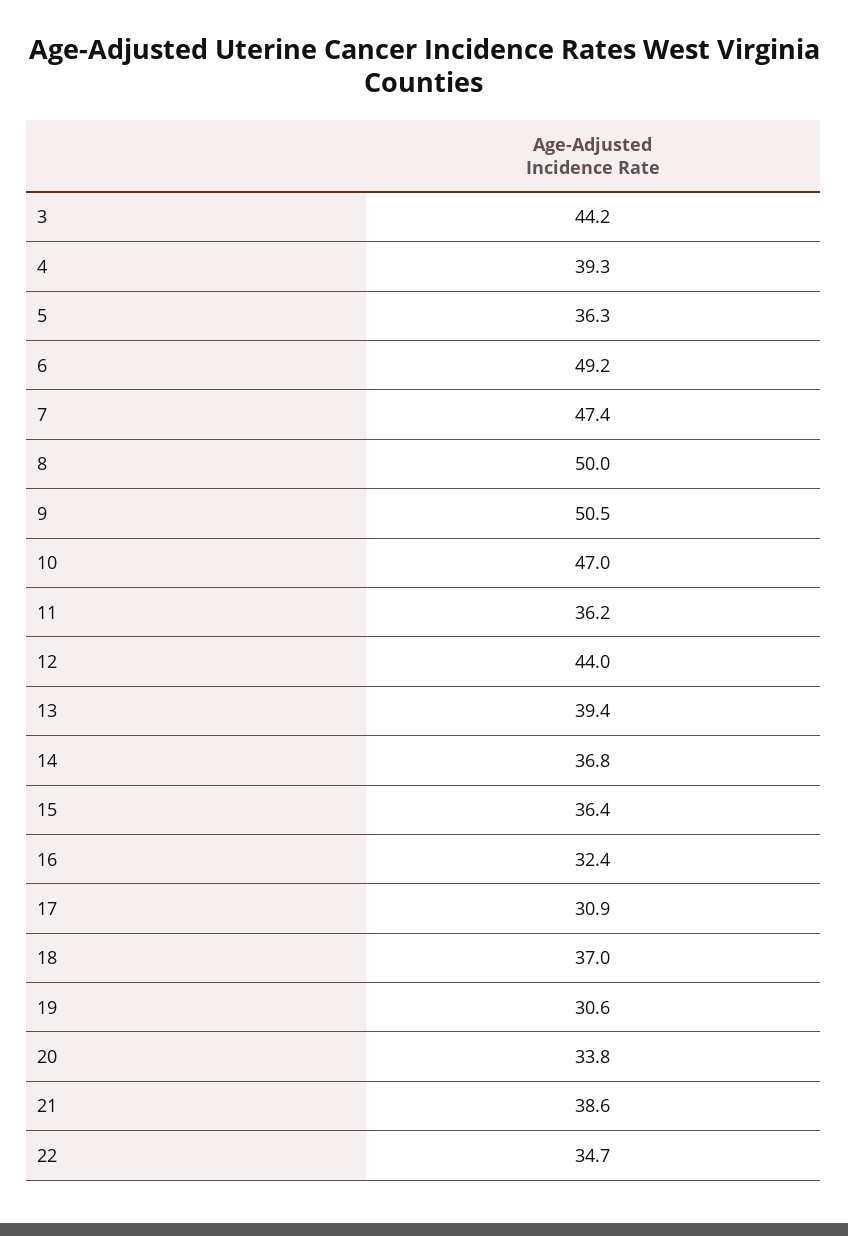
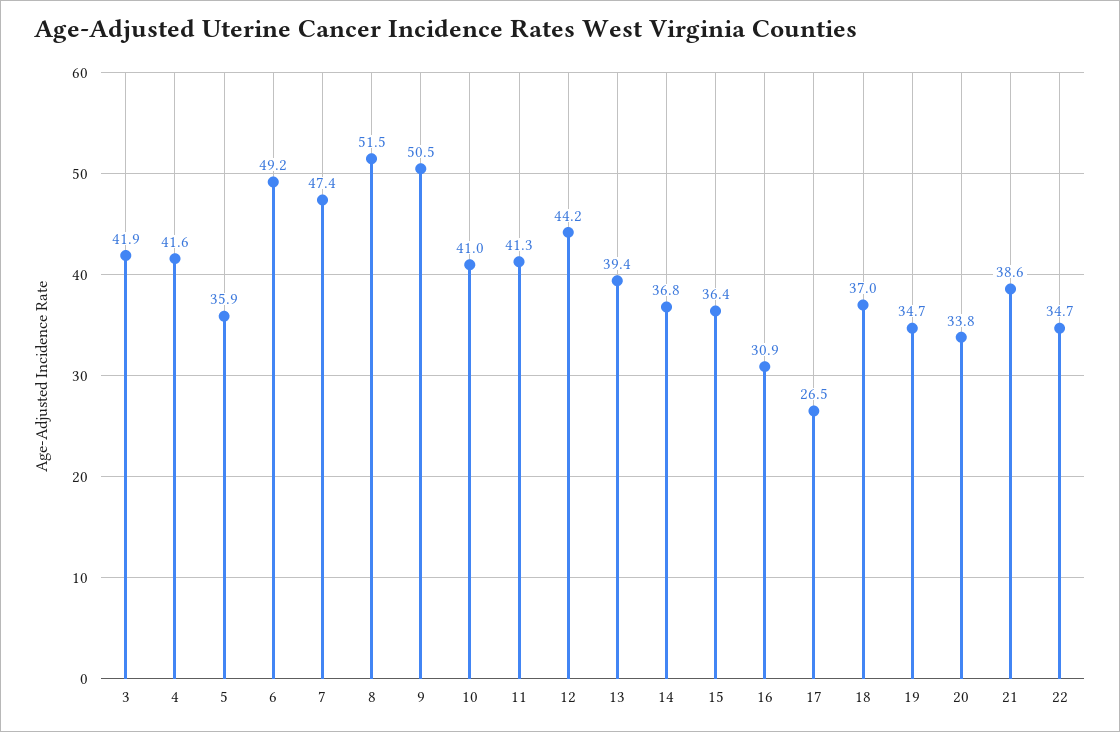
3: 44.2 -> 41.9
4: 39.3 -> 41.6
5: 36.3 -> 35.9
8: 50 -> 51.5
10: 47 -> 41
11: 36.2 -> 41.3
12: 44 -> 44.2
16: 32.4 -> 30.9
17: 30.9 -> 26.5
19: 30.6 -> 34.7

